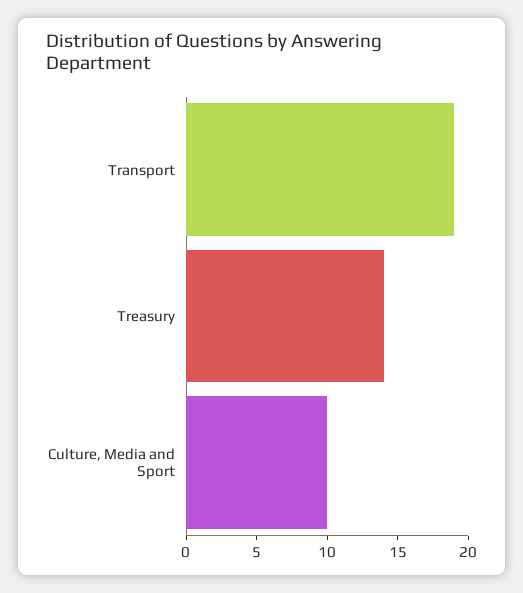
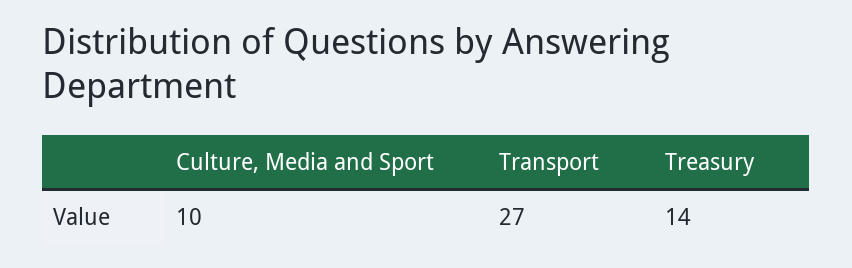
Transport: 19 -> 27

